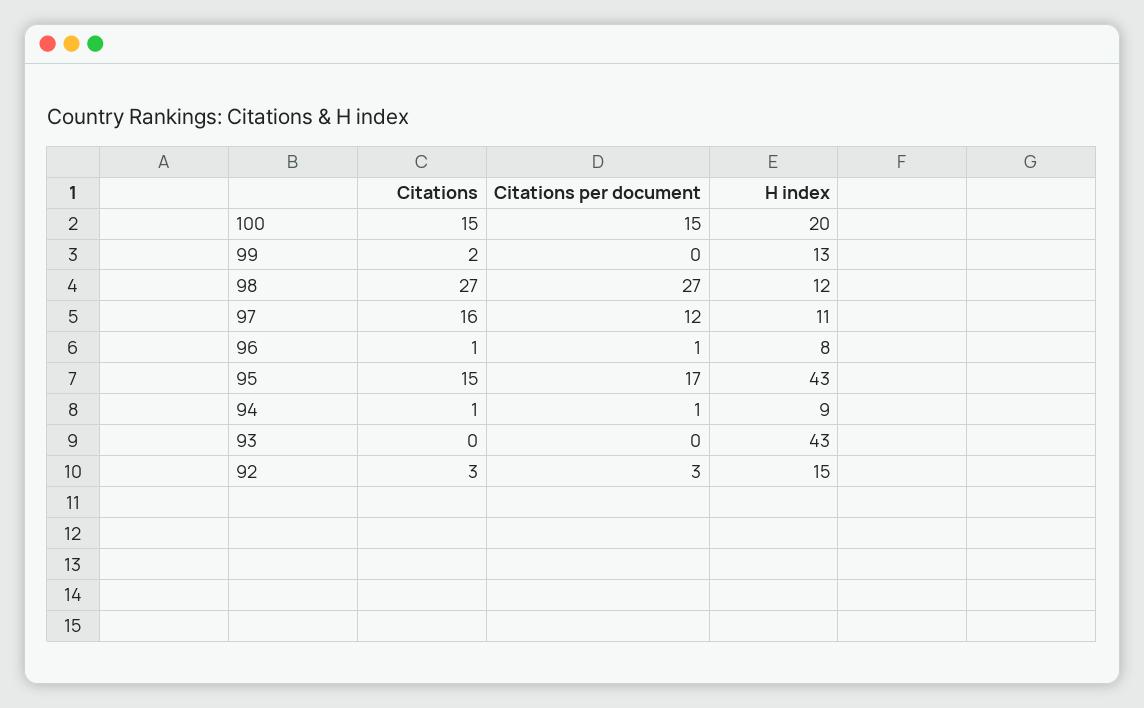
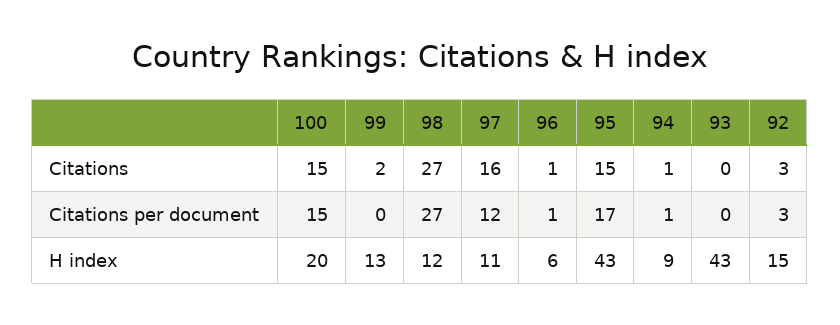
H index, 96: 8 -> 6

